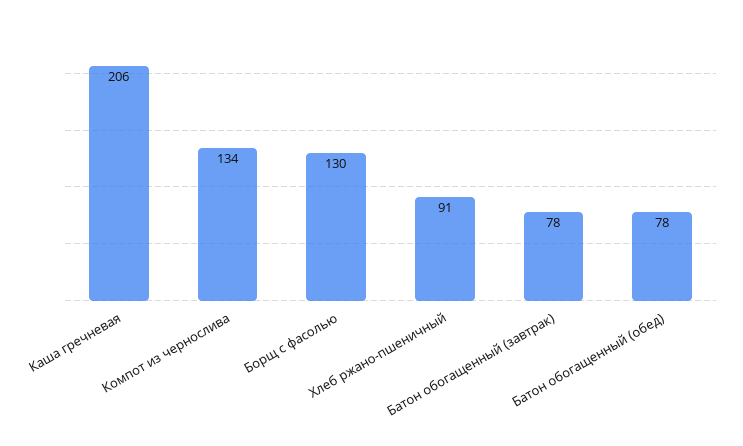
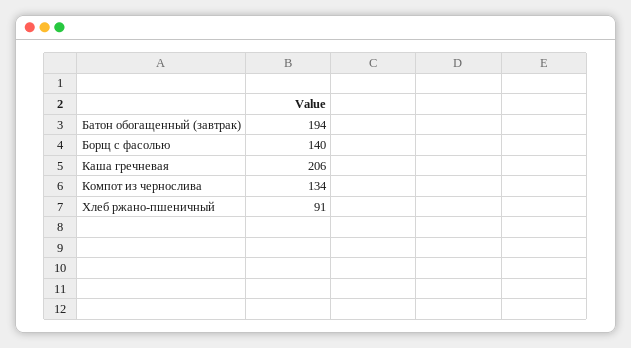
Борщ с фасолью: 130 -> 140
Батон обогащенный (завтрак): 78 -> 194
Батон обогащенный (обед): 78 -> none

